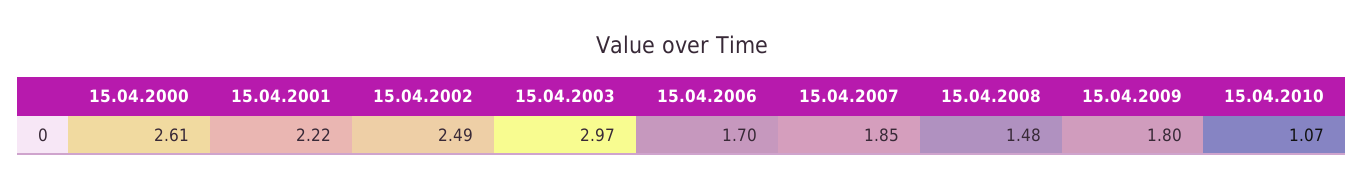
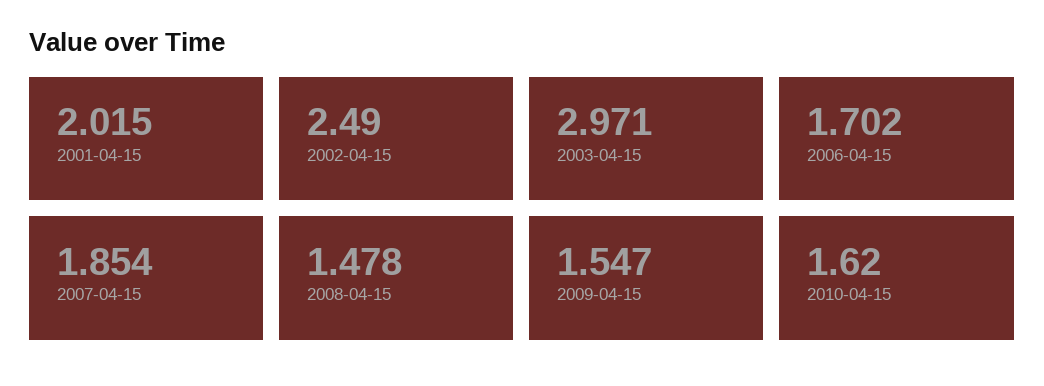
15.04.2000: 2.61 -> none
15.04.2001: 2.22 -> 2.015
15.04.2009: 1.8 -> 1.547
15.04.2010: 1.07 -> 1.62

